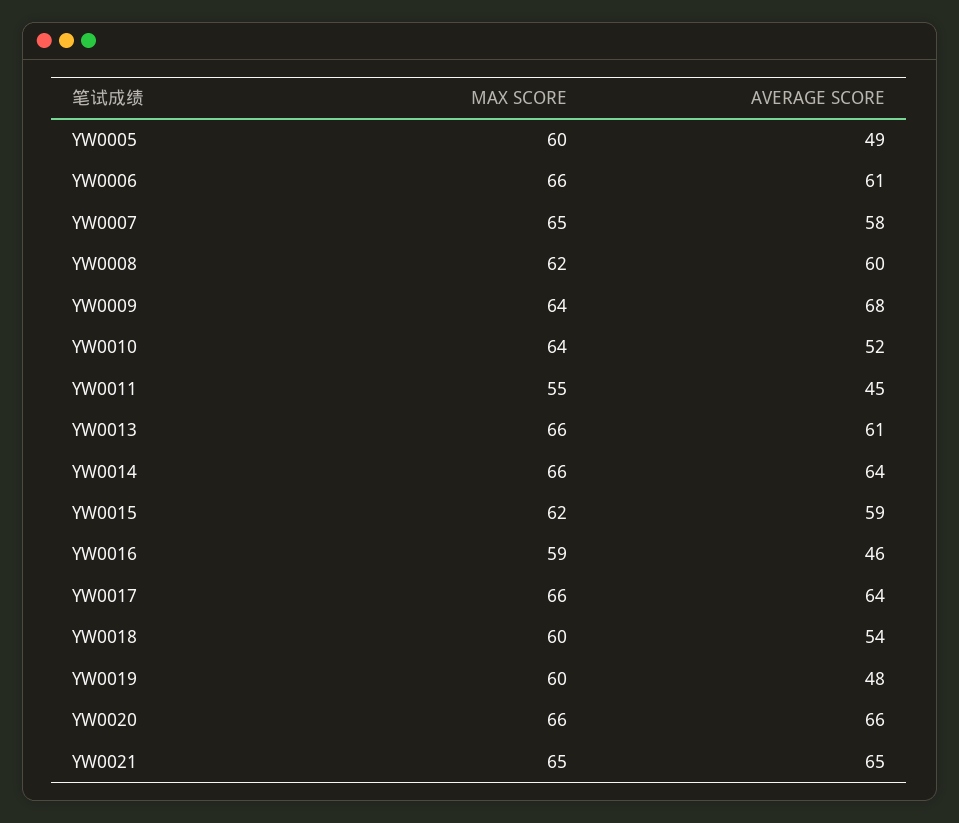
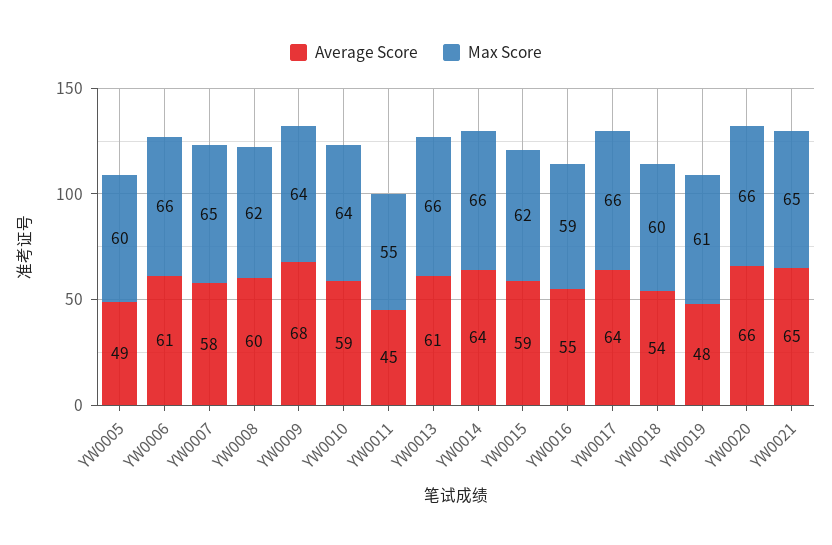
AVERAGE SCORE, YW0010: 52 -> 59
AVERAGE SCORE, YW0016: 46 -> 55
MAX SCORE, YW0019: 60 -> 61

